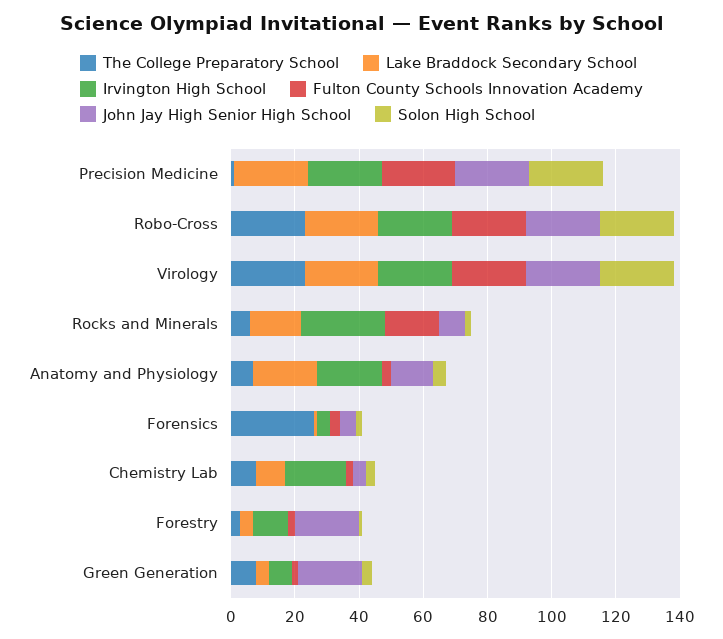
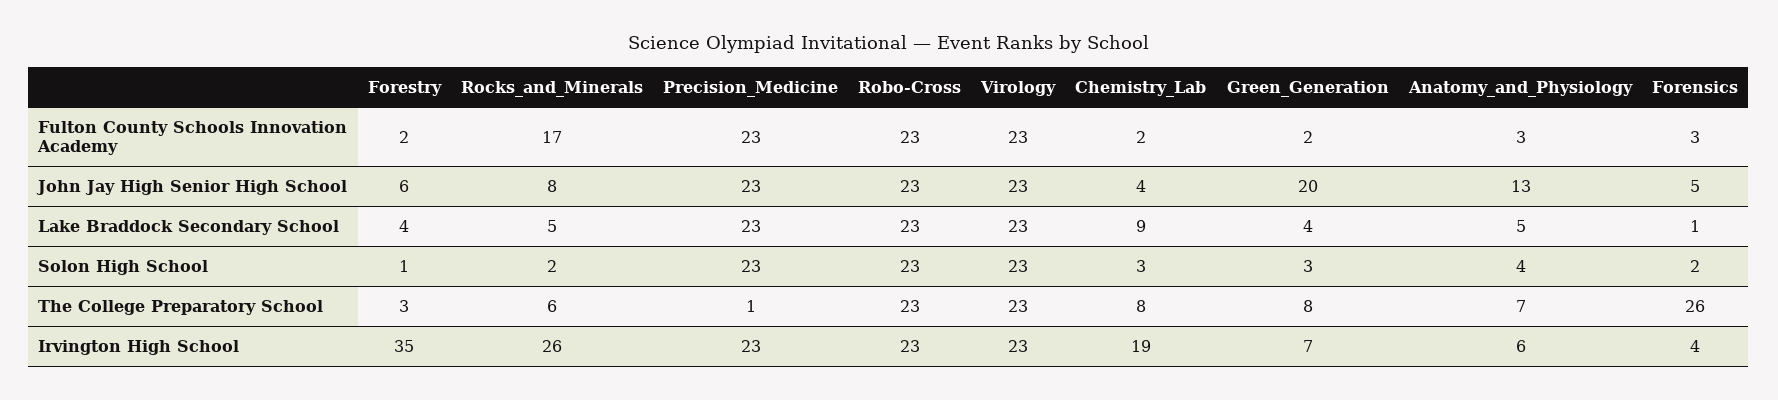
Lake Braddock Secondary School, Rocks and Minerals: 15 -> 5
Lake Braddock Secondary School, Anatomy and Physiology: 20 -> 5
Irvington High School, Anatomy and Physiology: 20 -> 6
Irvington High School, Forestry: 10 -> 35
John Jay High Senior High School, Forestry: 20 -> 6

